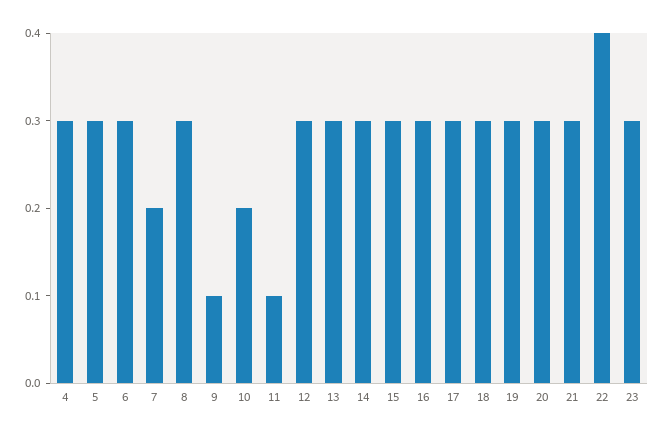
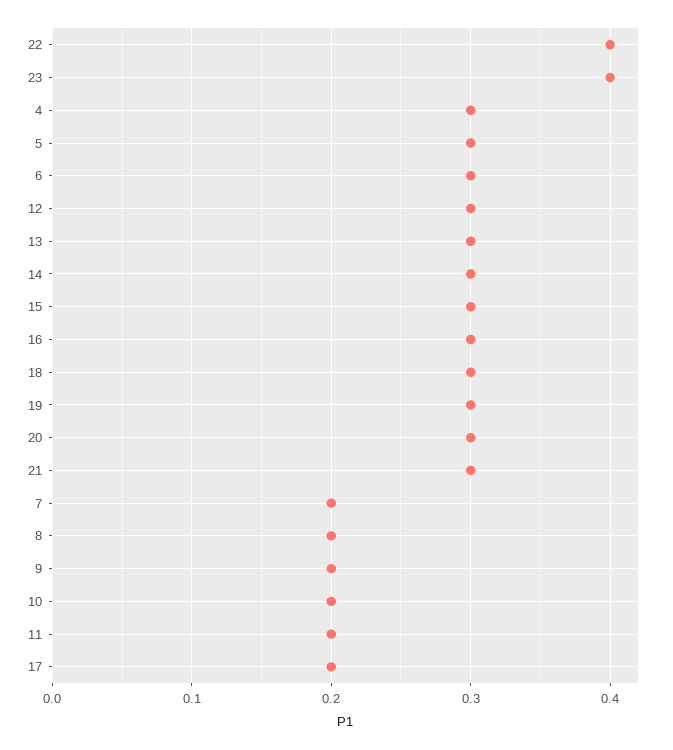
8: 0.3 -> 0.2
9: 0.1 -> 0.2
11: 0.1 -> 0.2
17: 0.3 -> 0.2
23: 0.3 -> 0.4

